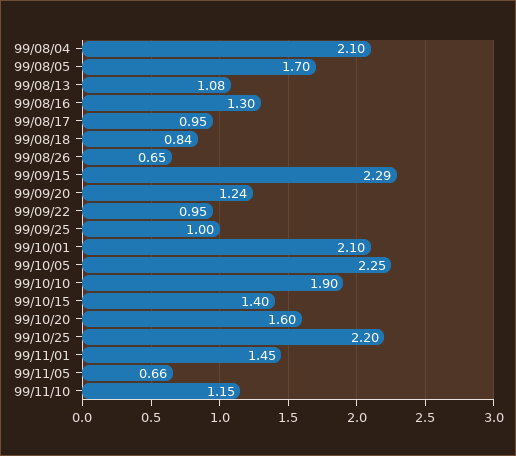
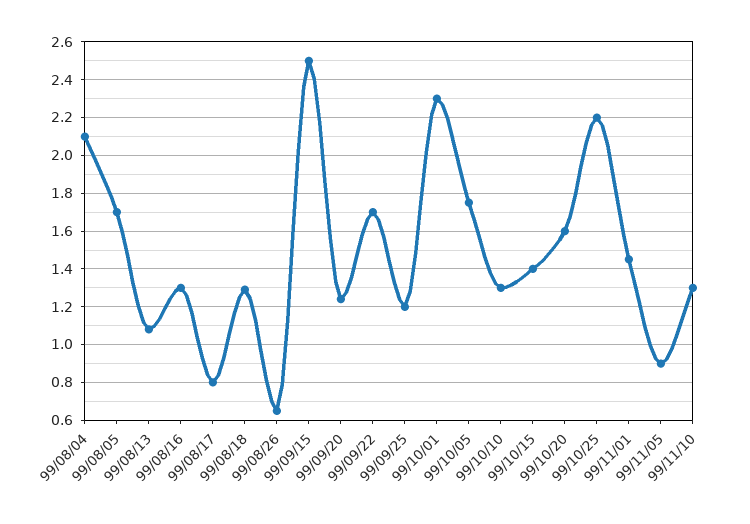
99/08/17: 0.95 -> 0.8
99/08/18: 0.84 -> 1.3
99/09/15: 2.29 -> 2.5
99/09/22: 0.95 -> 1.7
99/09/25: 1 -> 1.2
99/10/01: 2.1 -> 2.3
99/10/05: 2.25 -> 1.75
99/10/10: 1.9 -> 1.3
99/11/05: 0.66 -> 0.9
99/11/10: 1.15 -> 1.3

